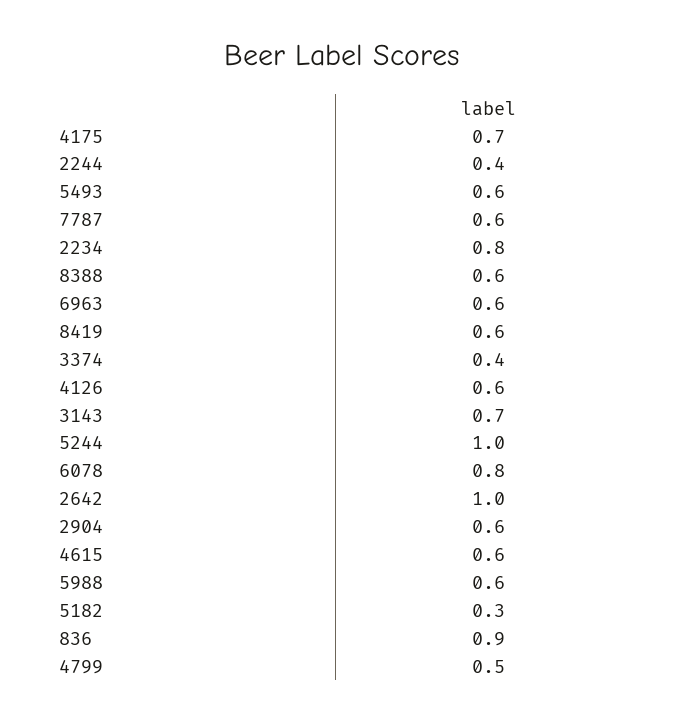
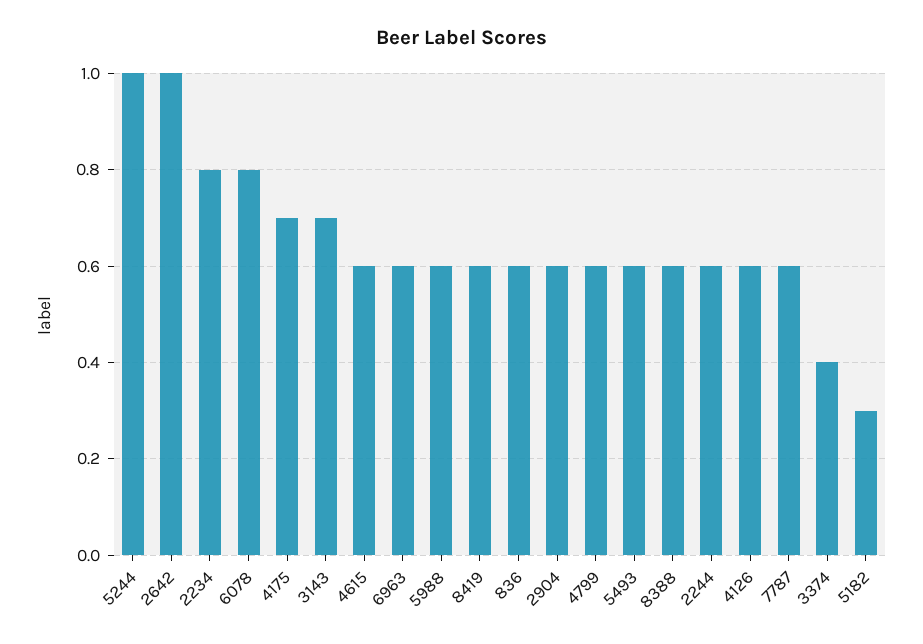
2244: 0.4 -> 0.6
836: 0.9 -> 0.6
4799: 0.5 -> 0.6

